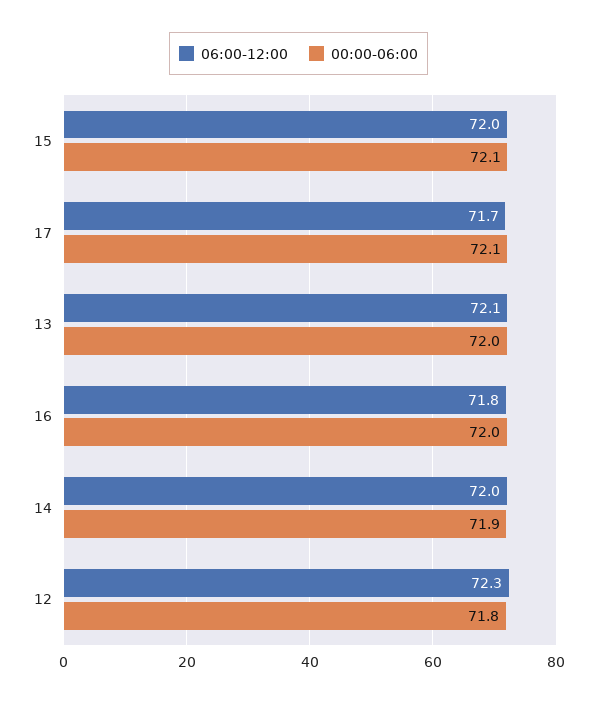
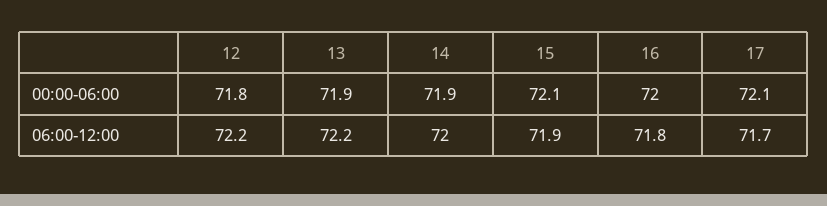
06:00-12:00, 15: 72 -> 71.9
06:00-12:00, 13: 72.1 -> 72.2
00:00-06:00, 13: 72 -> 71.9
06:00-12:00, 12: 72.3 -> 72.2

